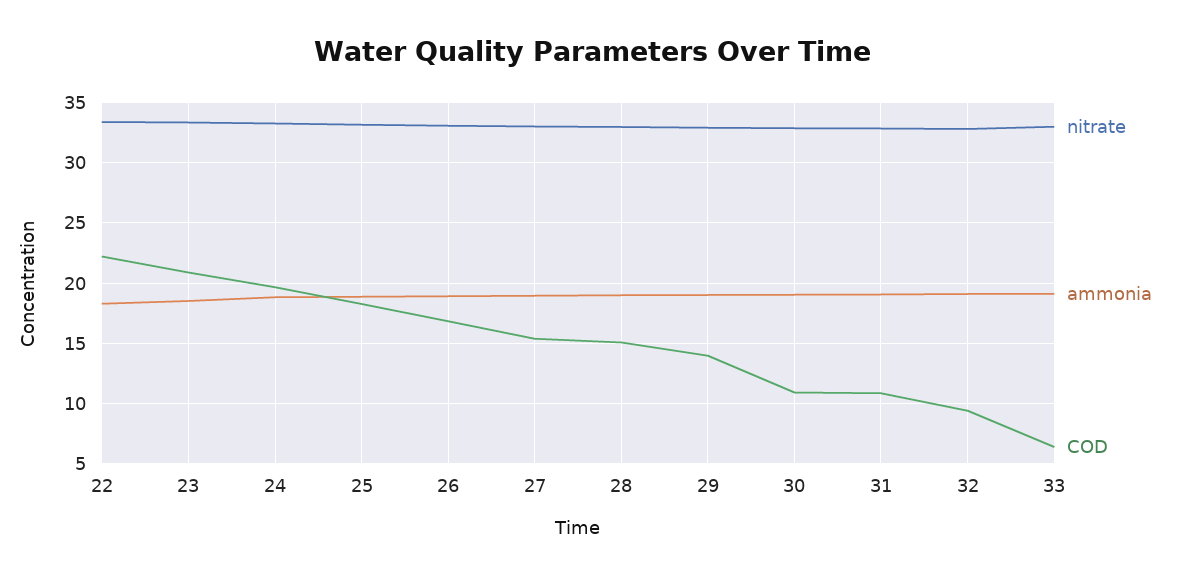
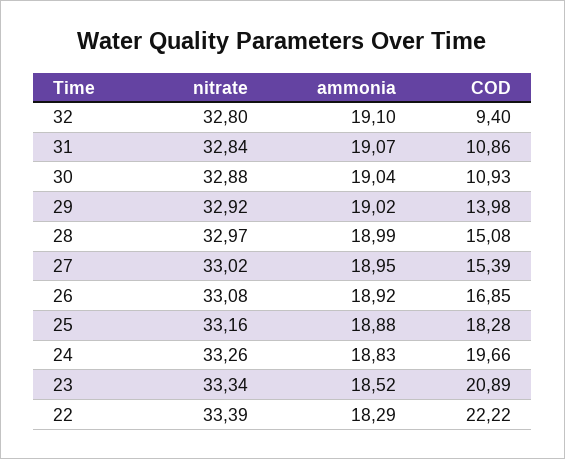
nitrate, 33: 33 -> none
ammonia, 33: 19 -> none
COD, 33: 6.5 -> none

